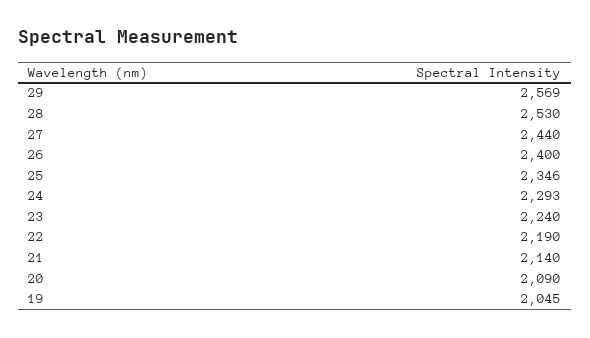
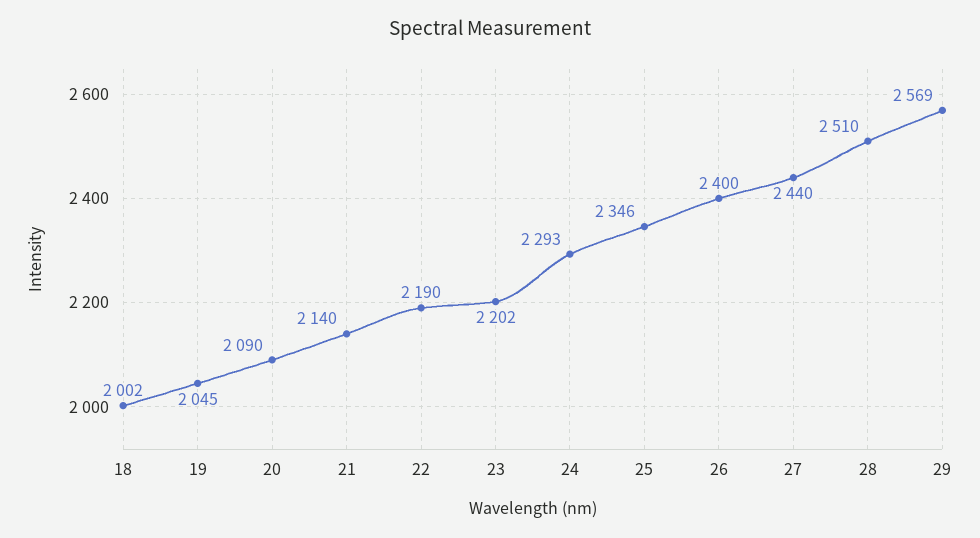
28: 2530 -> 2510
23: 2240 -> 2202
18: none -> 2002

